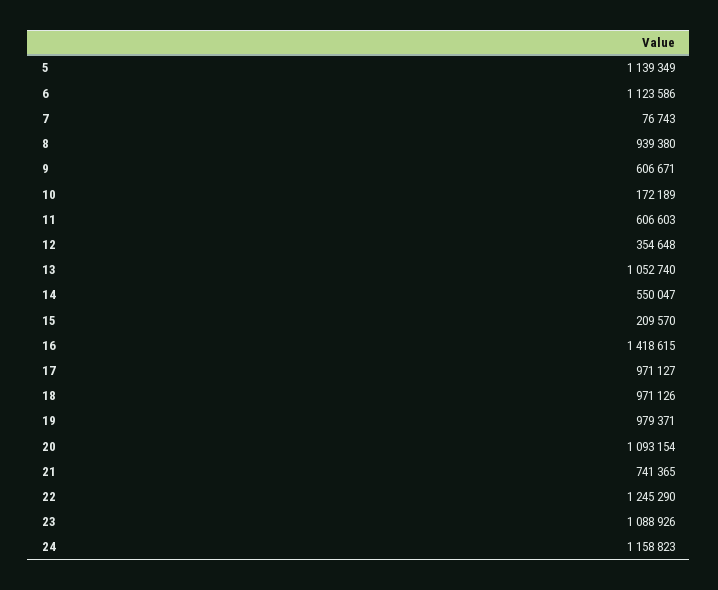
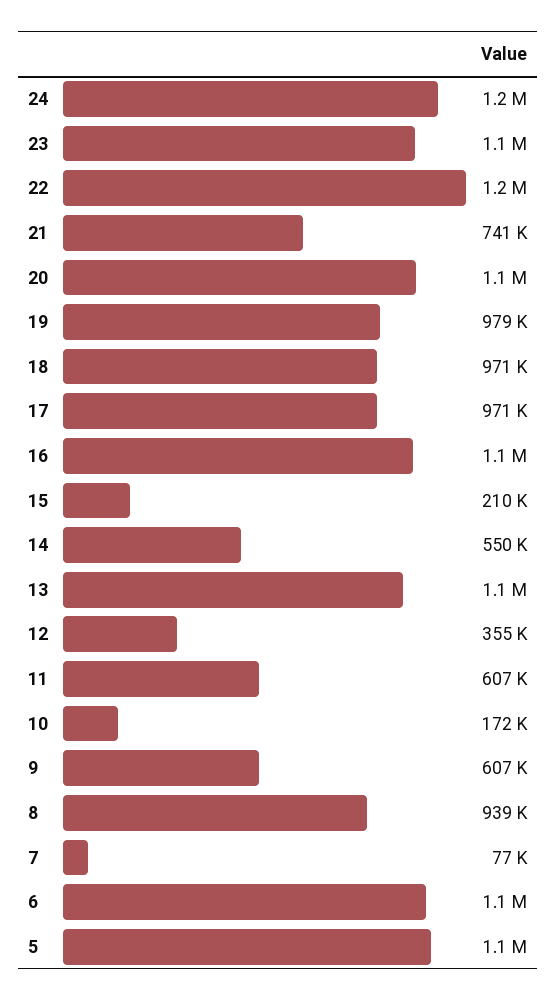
16: 1418615 -> 1100000

